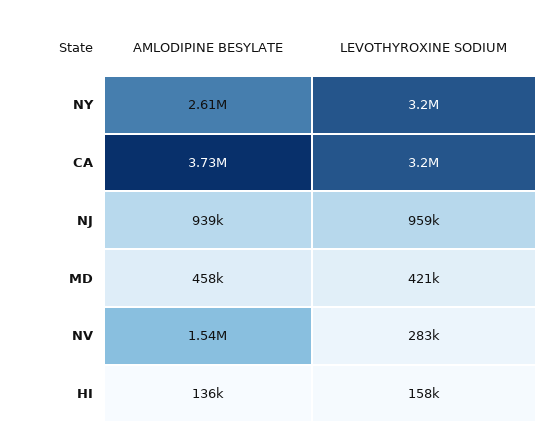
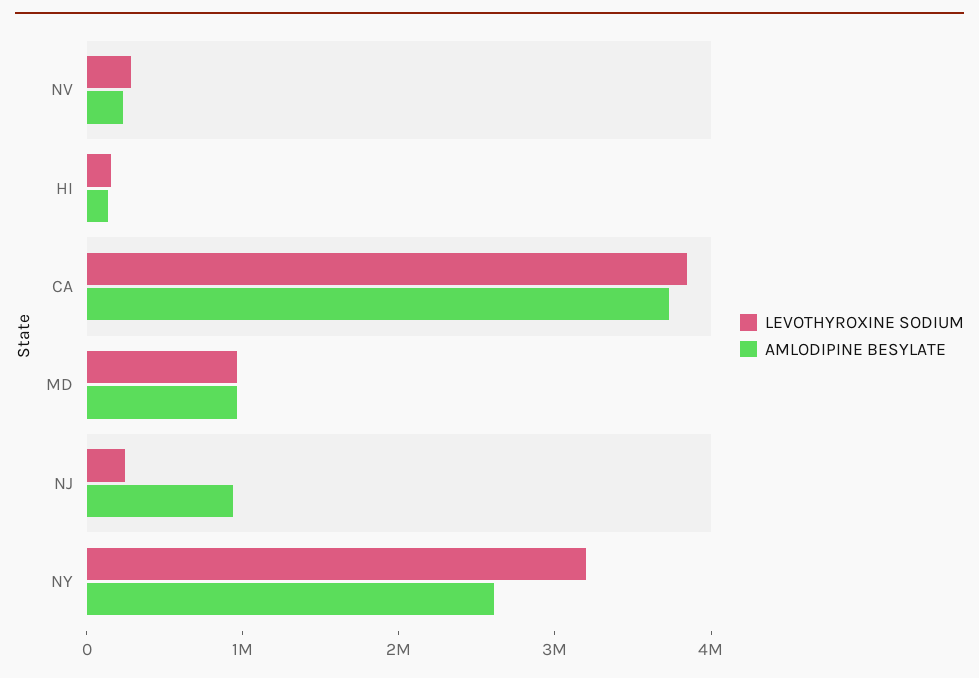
LEVOTHYROXINE SODIUM, CA: 3200000 -> 3800000
LEVOTHYROXINE SODIUM, NJ: 959000 -> 200000
AMLODIPINE BESYLATE, MD: 458000 -> 1000000
LEVOTHYROXINE SODIUM, MD: 421000 -> 1000000
AMLODIPINE BESYLATE, NV: 1540000 -> 200000

